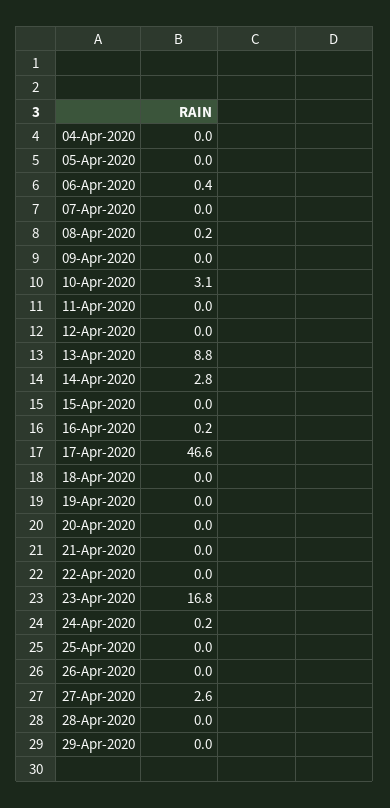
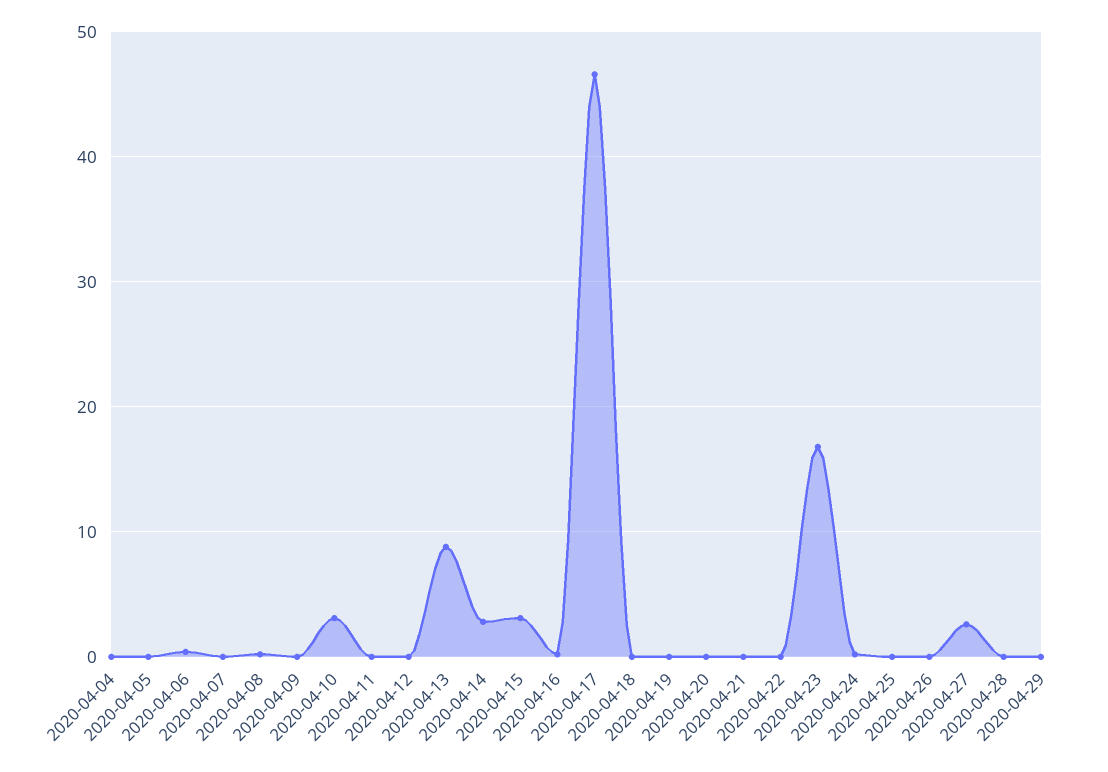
15-Apr-2020: 0 -> 3

